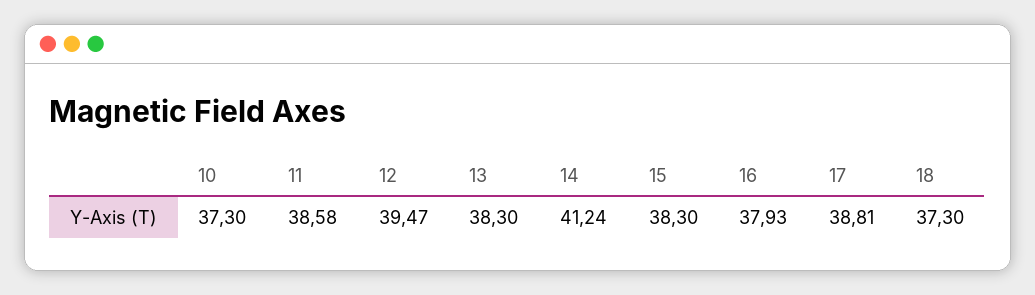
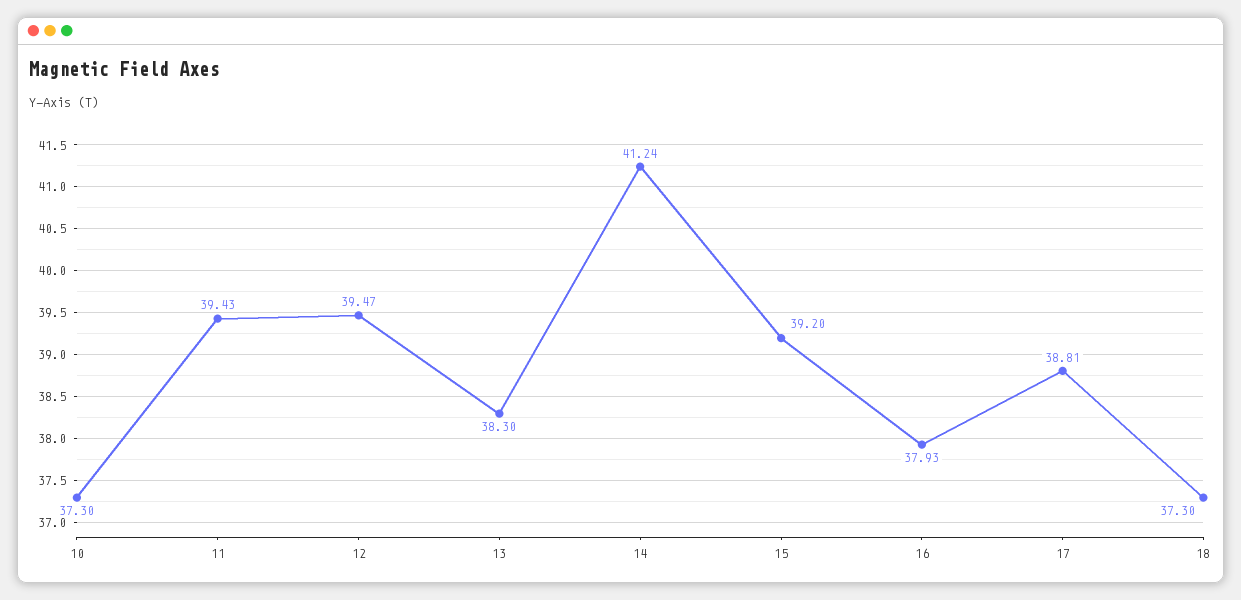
11: 38.58 -> 39.43
15: 38.3 -> 39.2

